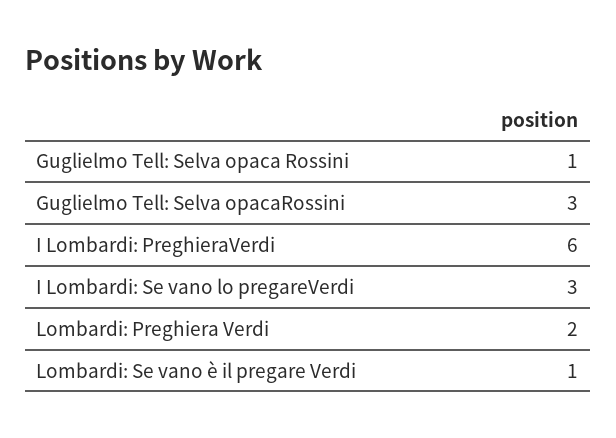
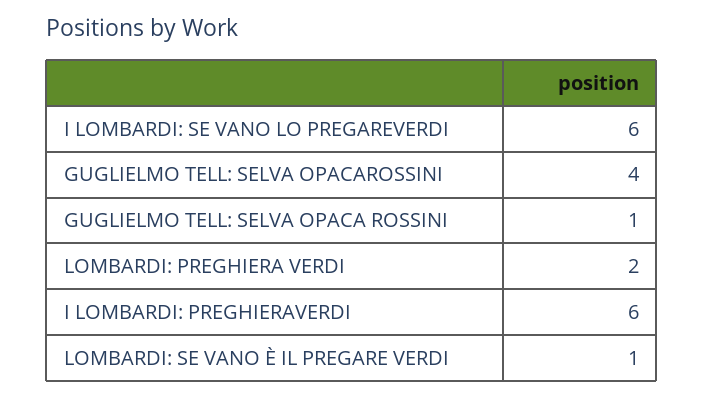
Guglielmo Tell: Selva opacaRossini: 3 -> 4
I Lombardi: Se vano lo pregareVerdi: 3 -> 6

